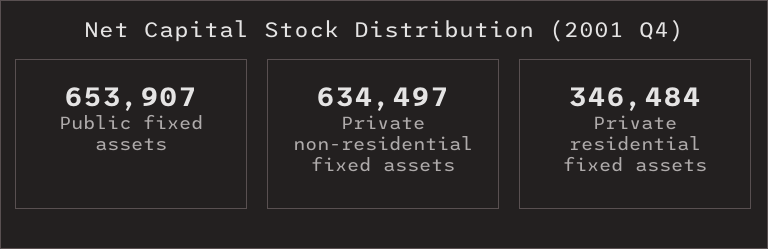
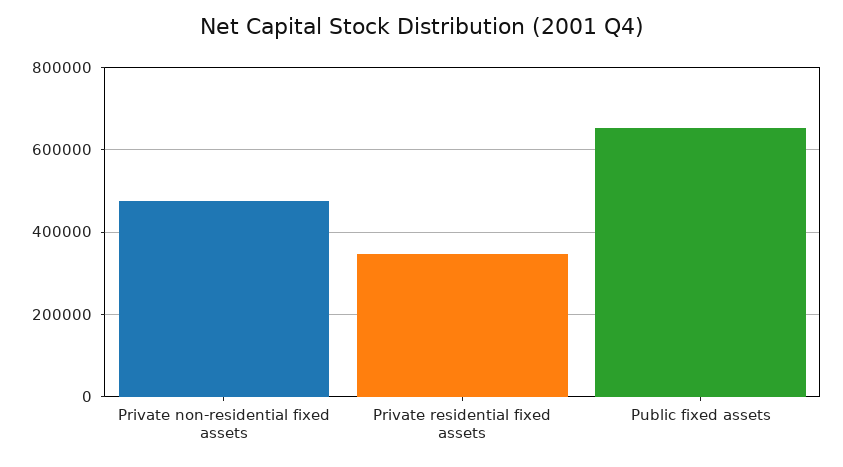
Private non-residential fixed assets: 634497 -> 480000

